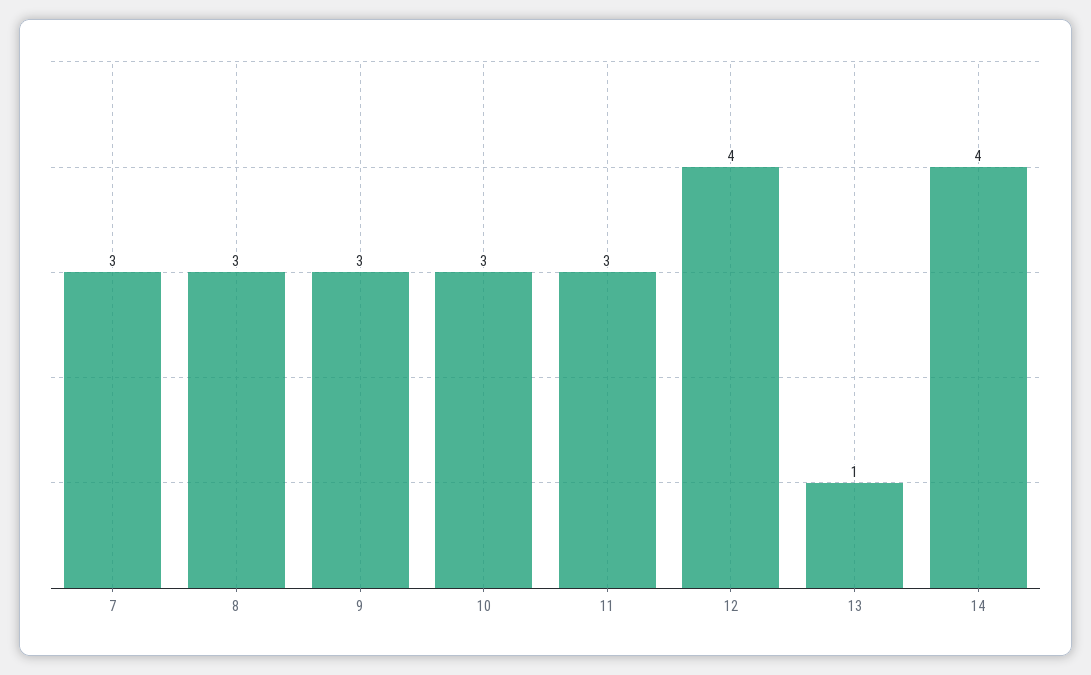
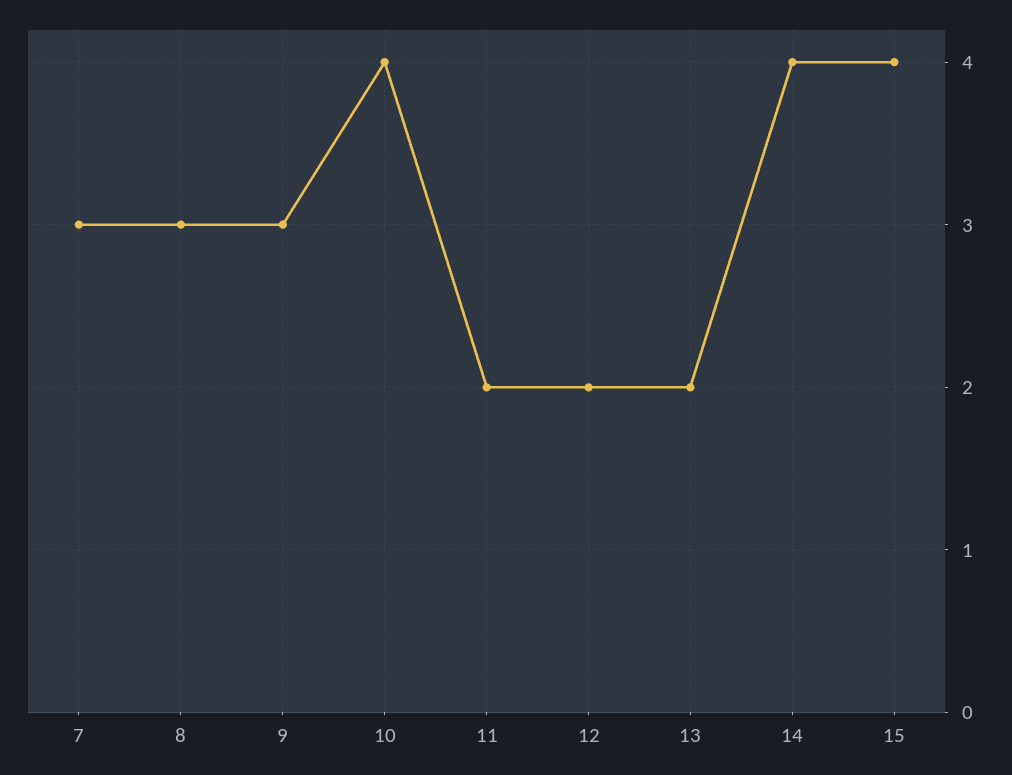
10: 3 -> 4
11: 3 -> 2
12: 4 -> 2
13: 1 -> 2
15: none -> 4

